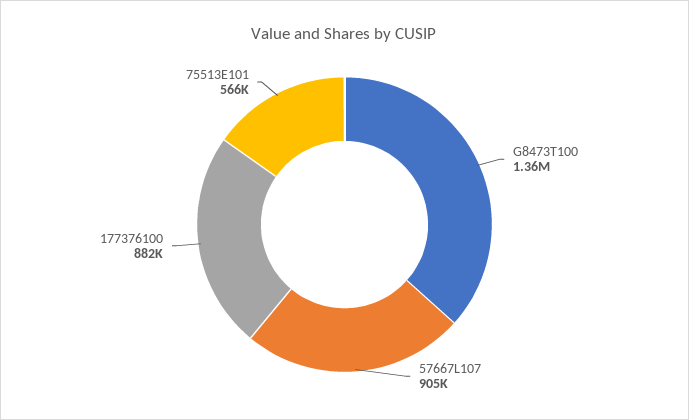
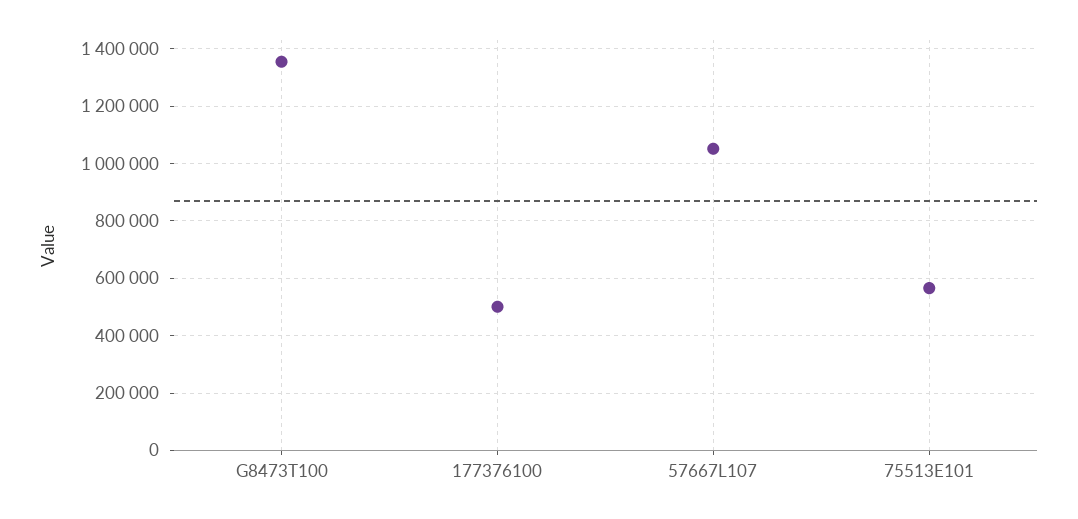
57667L107: 905000 -> 1050000
177376100: 882000 -> 500000

